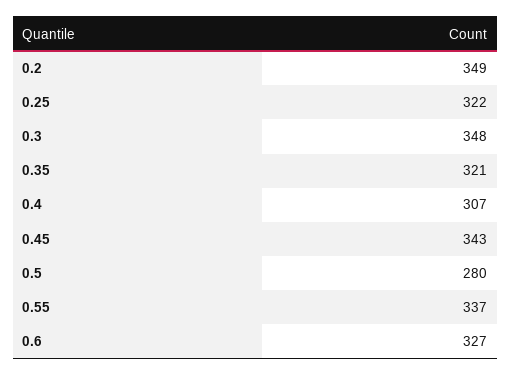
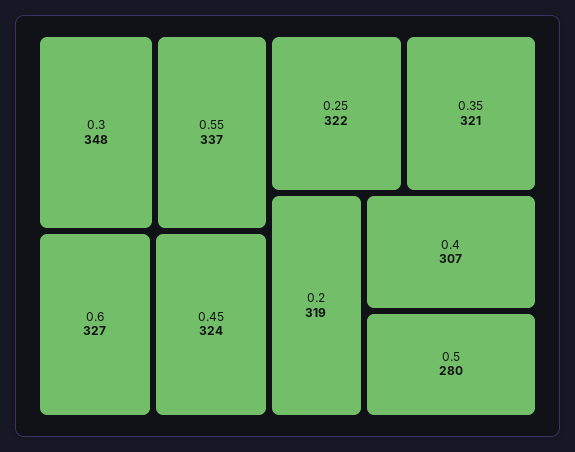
0.2: 349 -> 319
0.45: 343 -> 324

